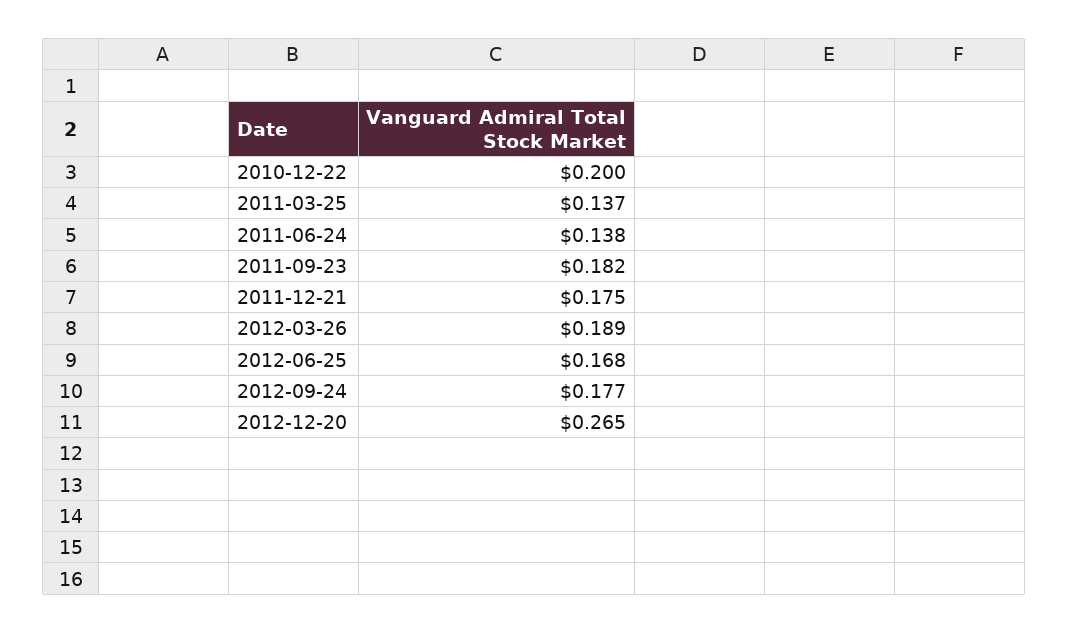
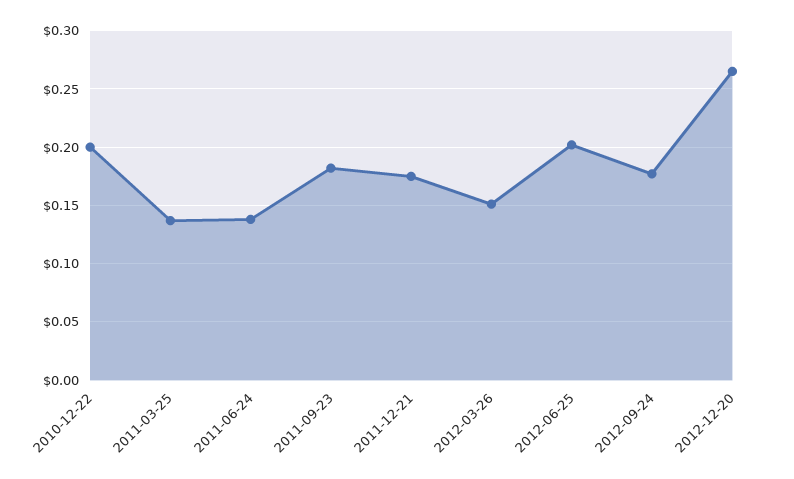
2012-03-26: 0.189 -> 0.15
2012-06-25: 0.168 -> 0.2

